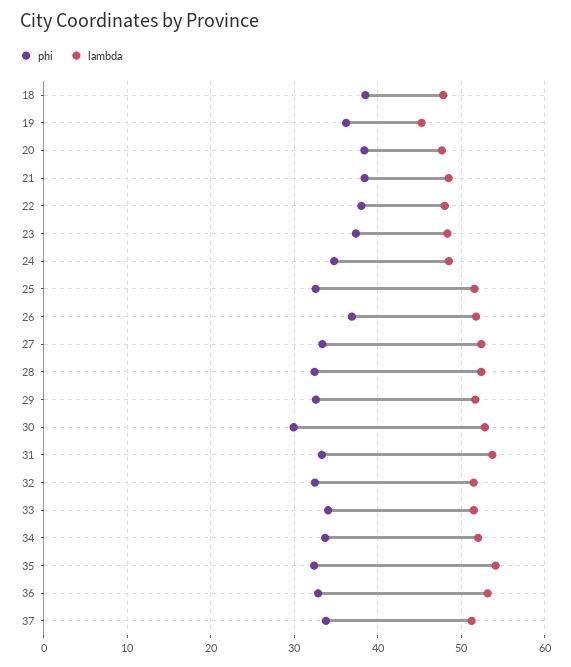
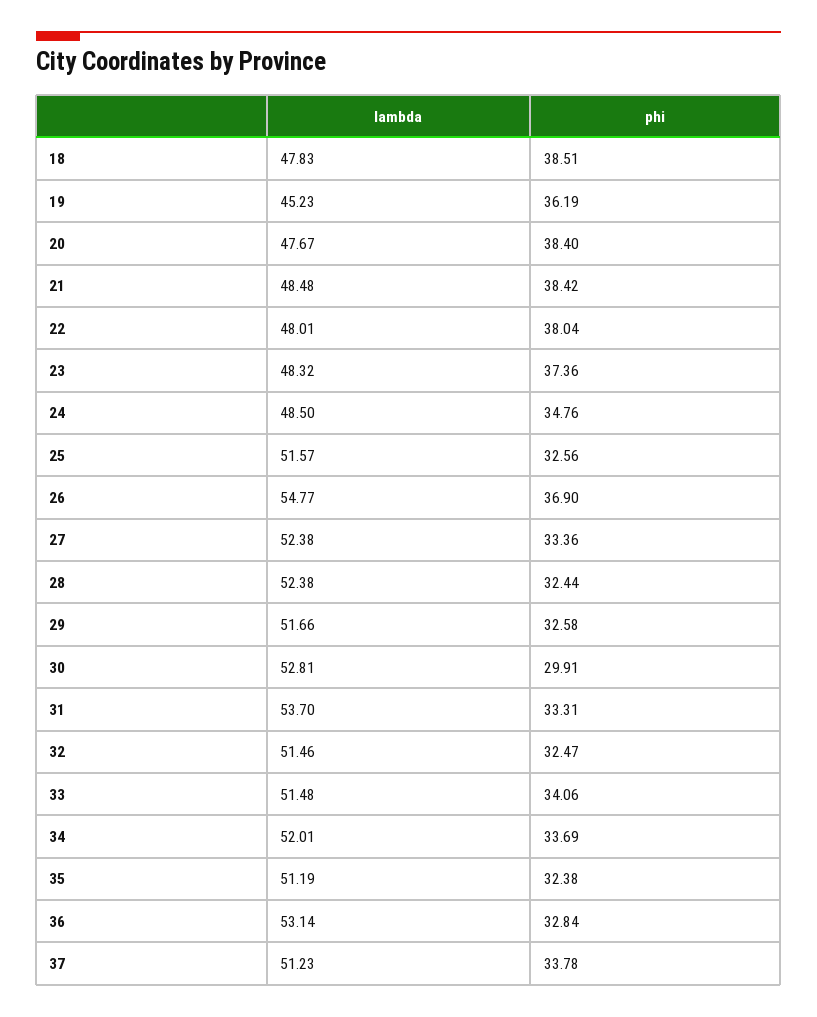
lambda, 26: 52 -> 54.77
lambda, 35: 54 -> 51.19

